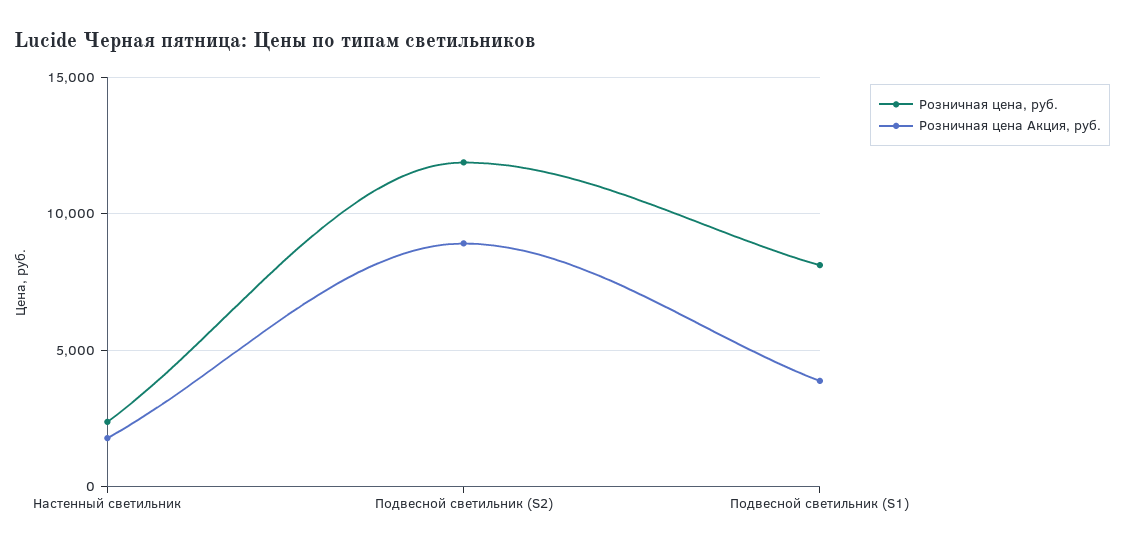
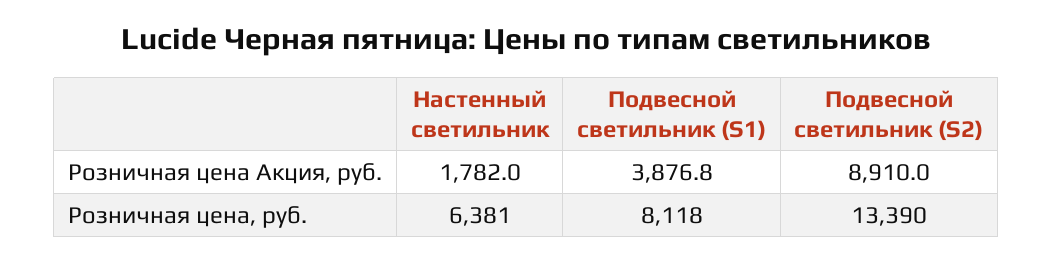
Розничная цена, руб., Настенный светильник: 2500 -> 6381
Розничная цена, руб., Подвесной светильник (S2): 12000 -> 13390

